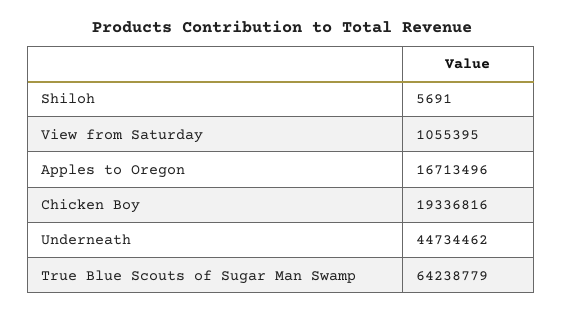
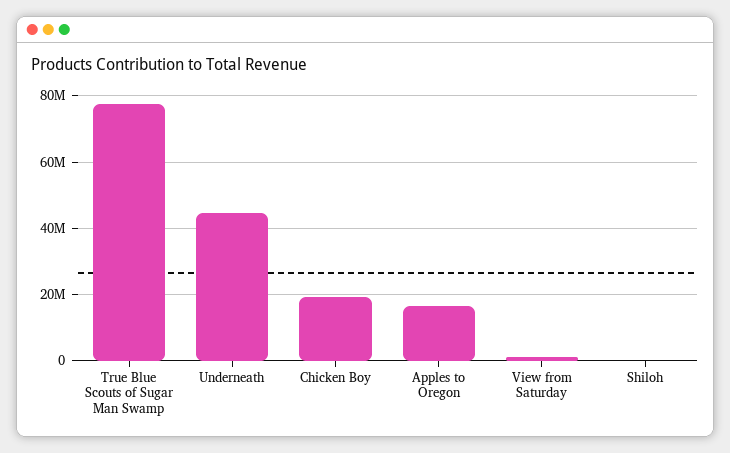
True Blue Scouts of Sugar Man Swamp: 64238779 -> 78000000

